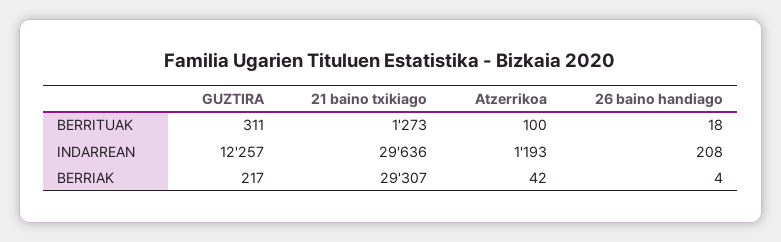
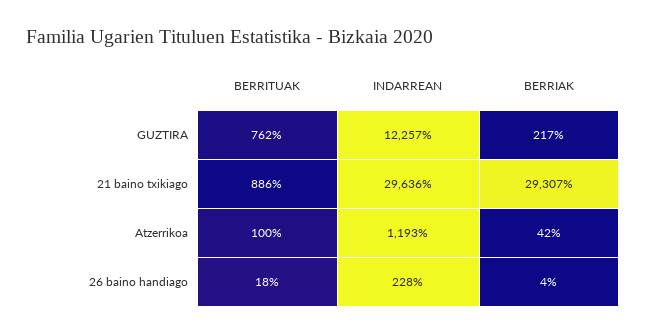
GUZTIRA, BERRITUAK: 311 -> 762
21 baino txikiago, BERRITUAK: 1273 -> 886
26 baino handiago, INDARREAN: 208 -> 228

